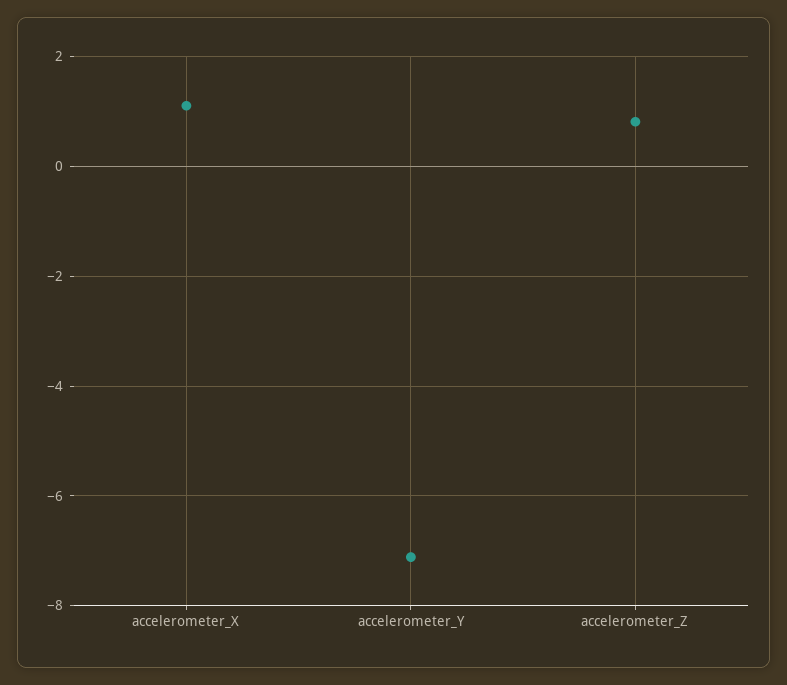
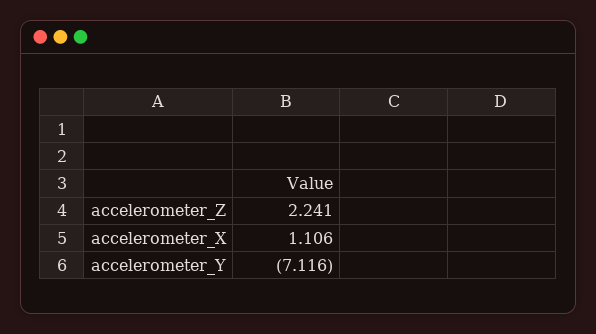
accelerometer_Z: 0.8 -> 2.241

